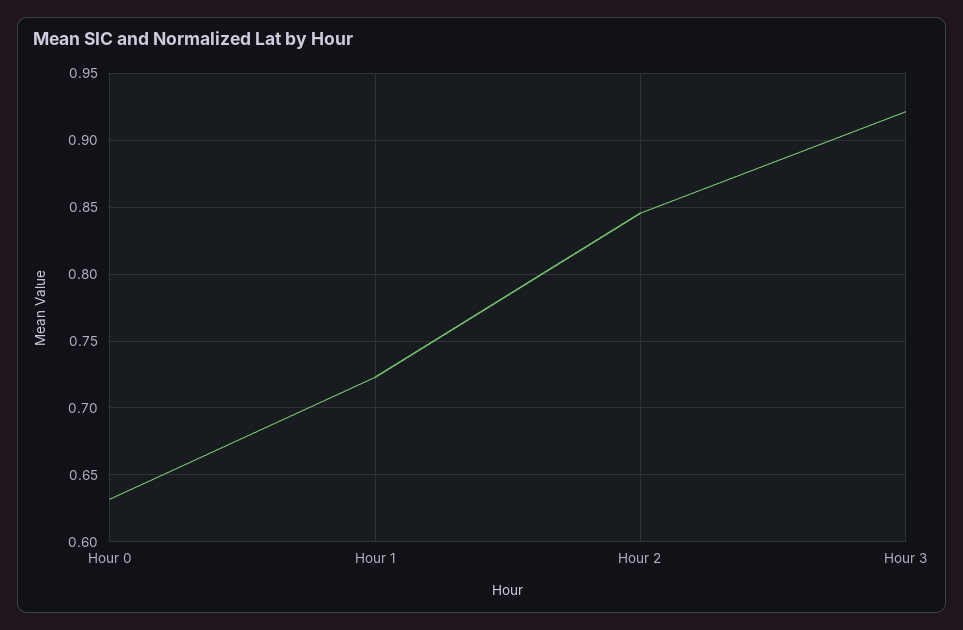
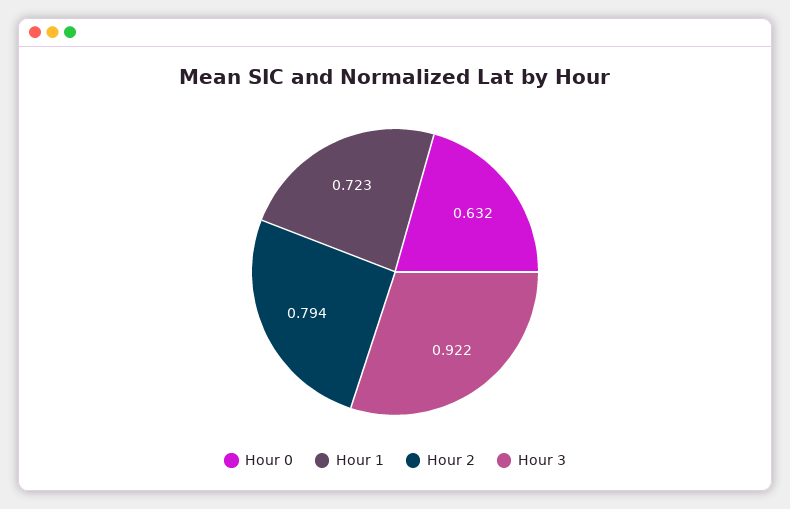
Hour 2: 0.845 -> 0.794

